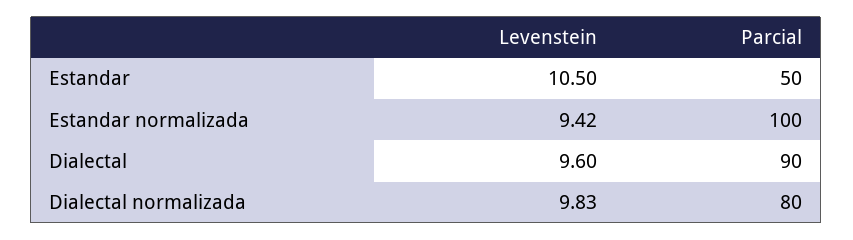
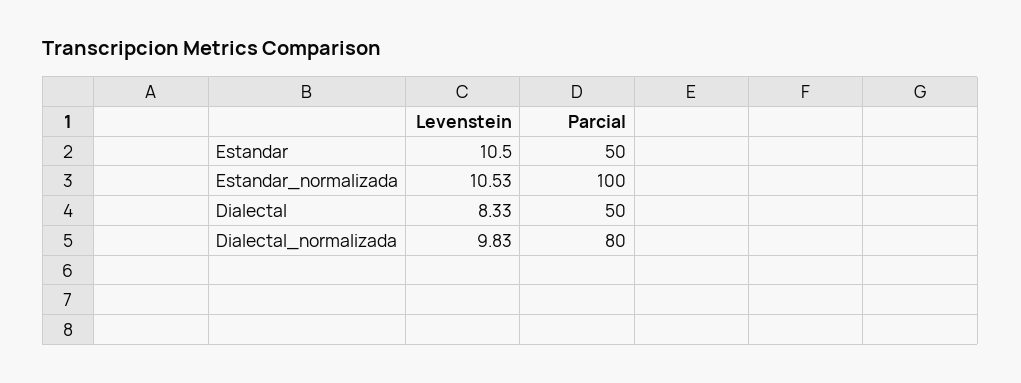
Levenstein, Estandar normalizada: 9.42 -> 10.53
Levenstein, Dialectal: 9.6 -> 8.33
Parcial, Dialectal: 90 -> 50

